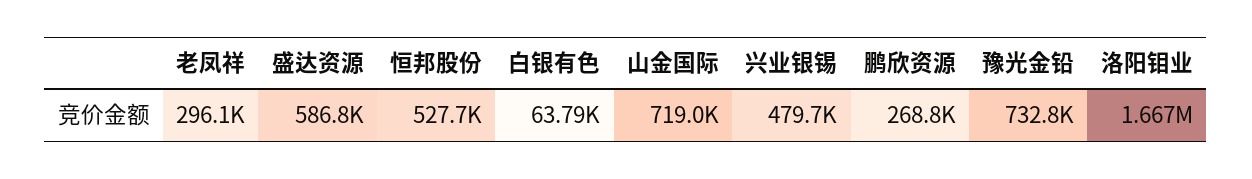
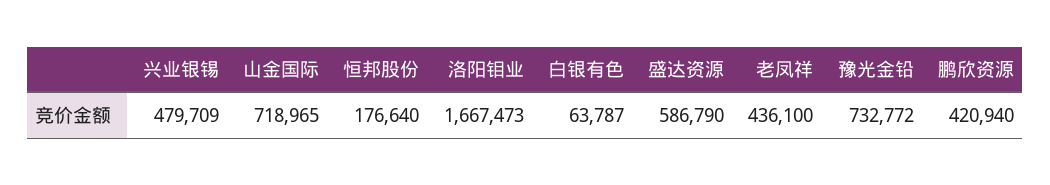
老凤祥: 296100 -> 436100
恒邦股份: 527700 -> 176640
鹏欣资源: 268800 -> 420940

